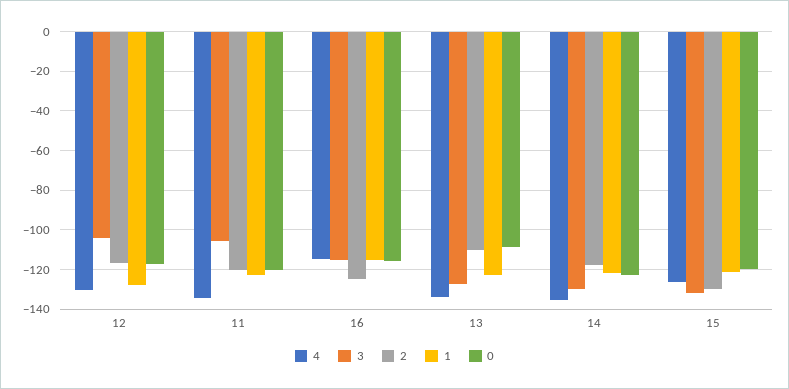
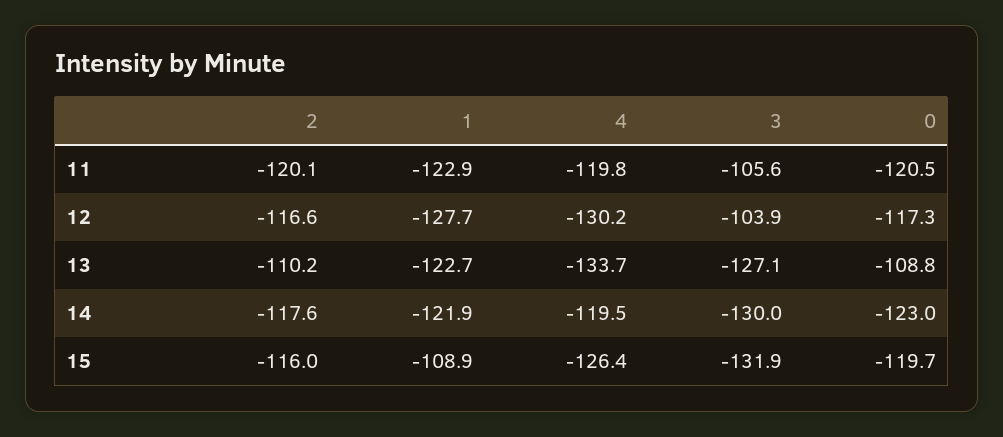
4, 11: -135 -> -119.8
4, 16: -115 -> none
3, 16: -115 -> none
2, 16: -125 -> none
1, 16: -115 -> none
0, 16: -115 -> none
4, 14: -135 -> -119.5
2, 15: -130 -> -116
1, 15: -120 -> -108.9

